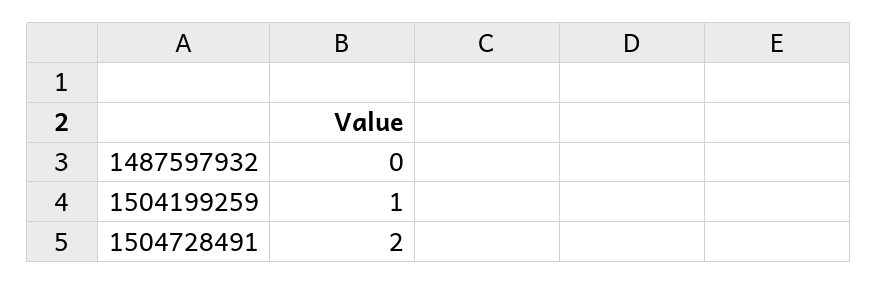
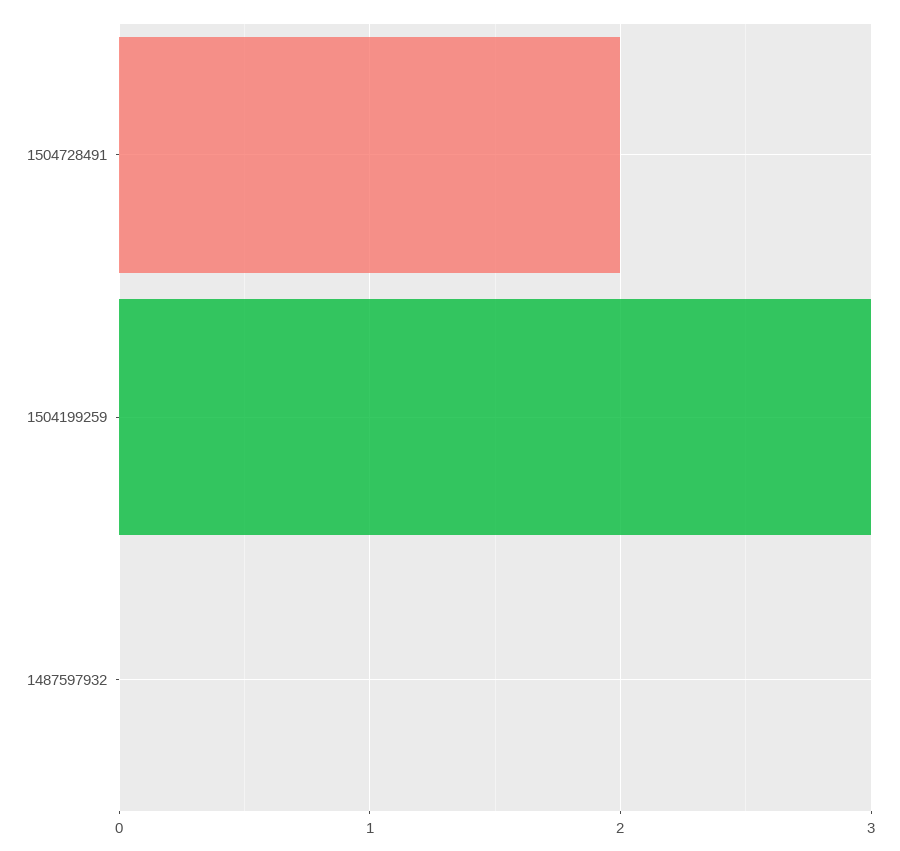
1504199259: 1 -> 3

